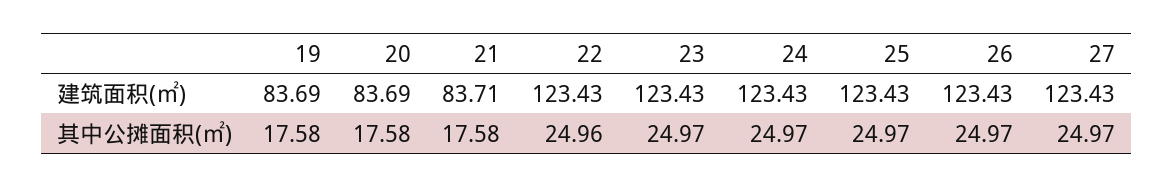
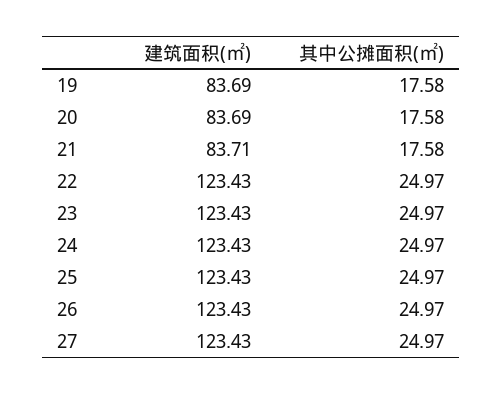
22, 其中公摊面积(㎡): 24.96 -> 24.97

